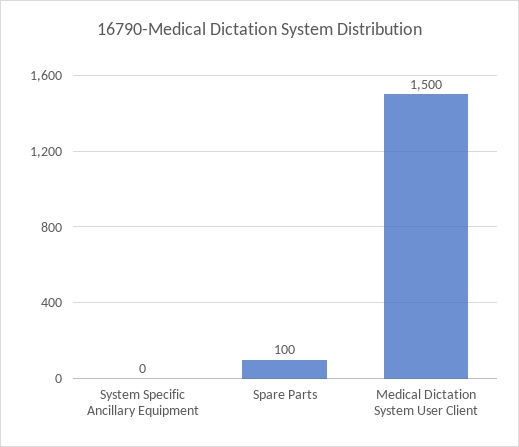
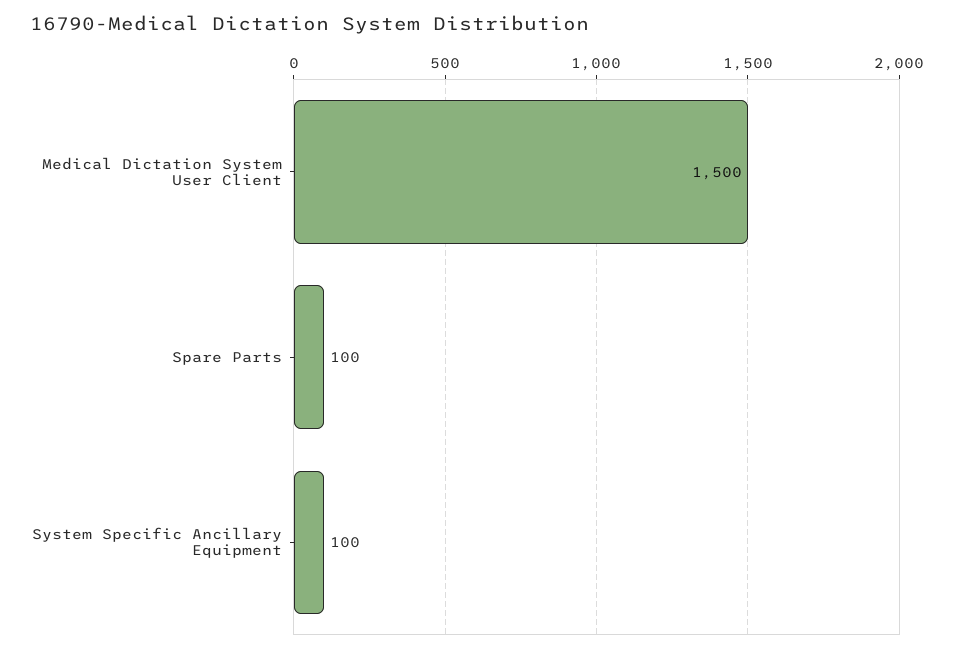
System Specific Ancillary Equipment: 0 -> 100

